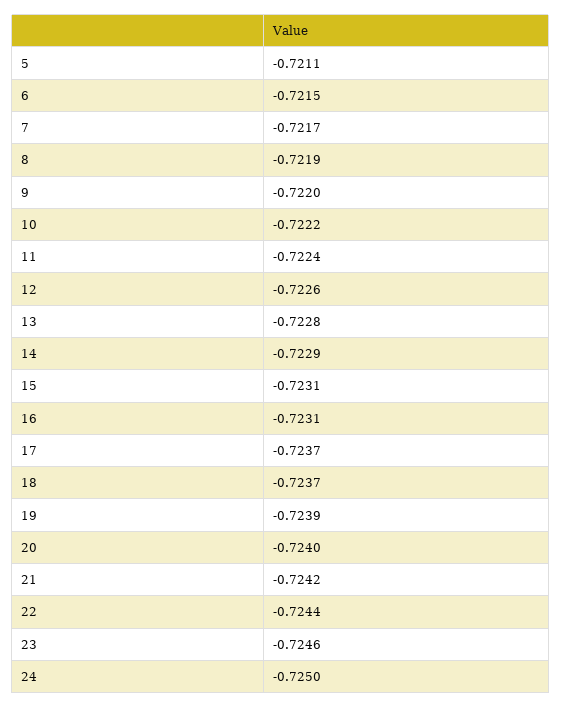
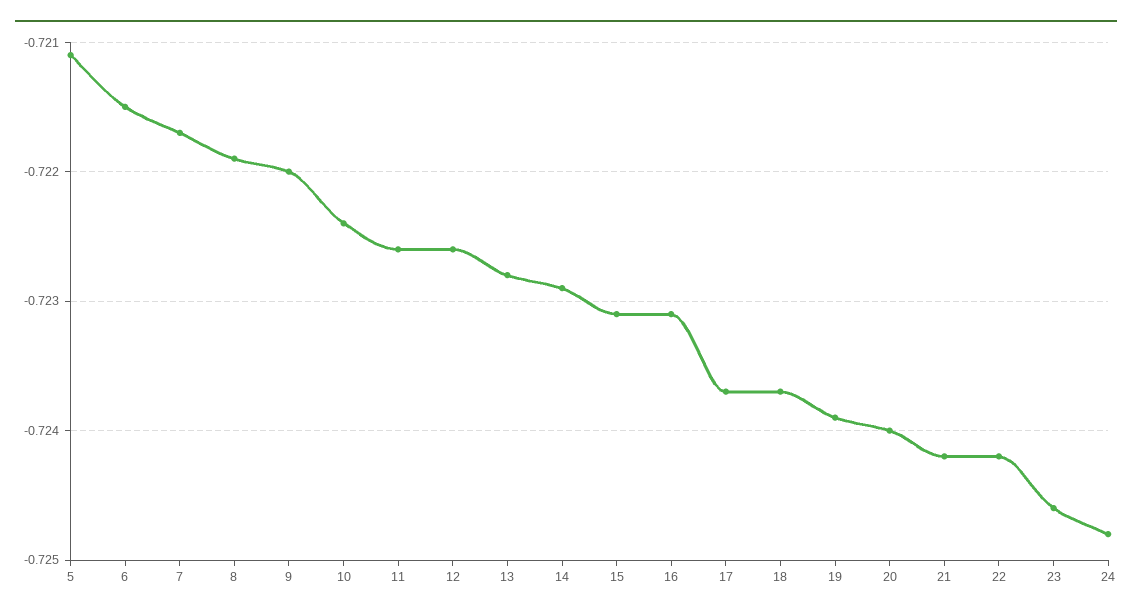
10: -0.7222 -> -0.7224
11: -0.7224 -> -0.7226
22: -0.7244 -> -0.7242
24: -0.725 -> -0.7248

